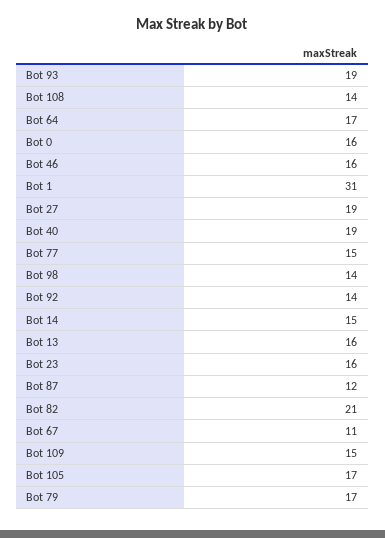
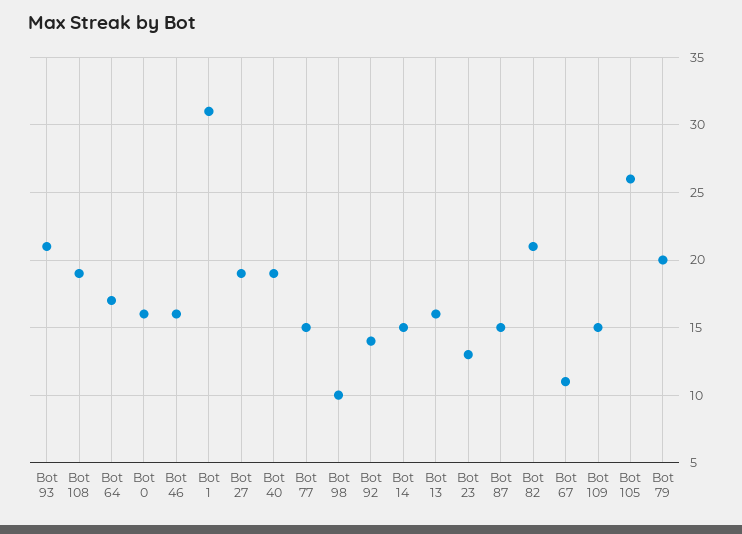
Bot 93: 19 -> 21
Bot 108: 14 -> 19
Bot 98: 14 -> 10
Bot 23: 16 -> 13
Bot 87: 12 -> 15
Bot 105: 17 -> 26
Bot 79: 17 -> 20

